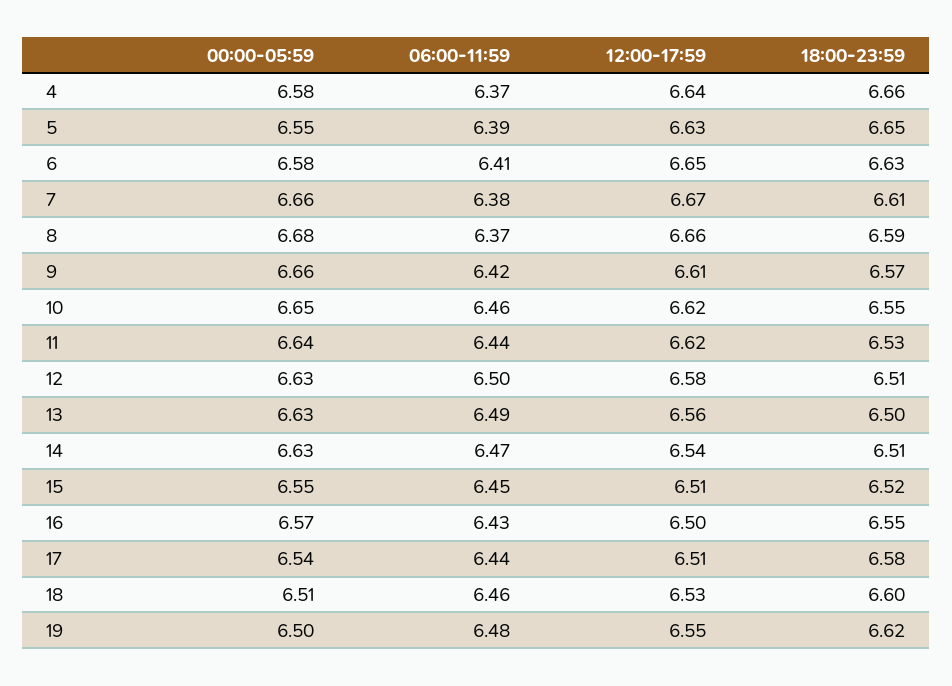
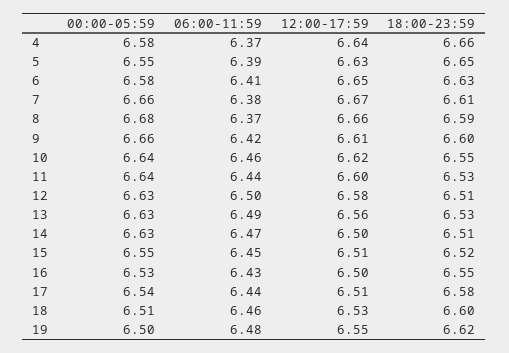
18:00-23:59, 9: 6.57 -> 6.6
00:00-05:59, 10: 6.65 -> 6.64
12:00-17:59, 11: 6.62 -> 6.6
18:00-23:59, 13: 6.5 -> 6.53
12:00-17:59, 14: 6.54 -> 6.5
00:00-05:59, 16: 6.57 -> 6.53

